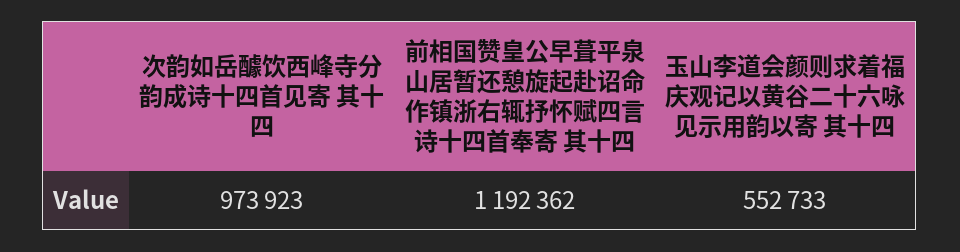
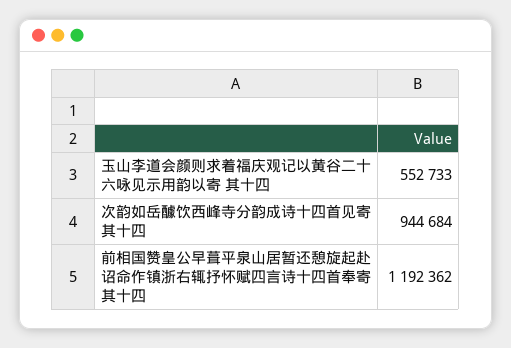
次韵如岳醵饮西峰寺分韵成诗十四首见寄 其十四: 973923 -> 944684

